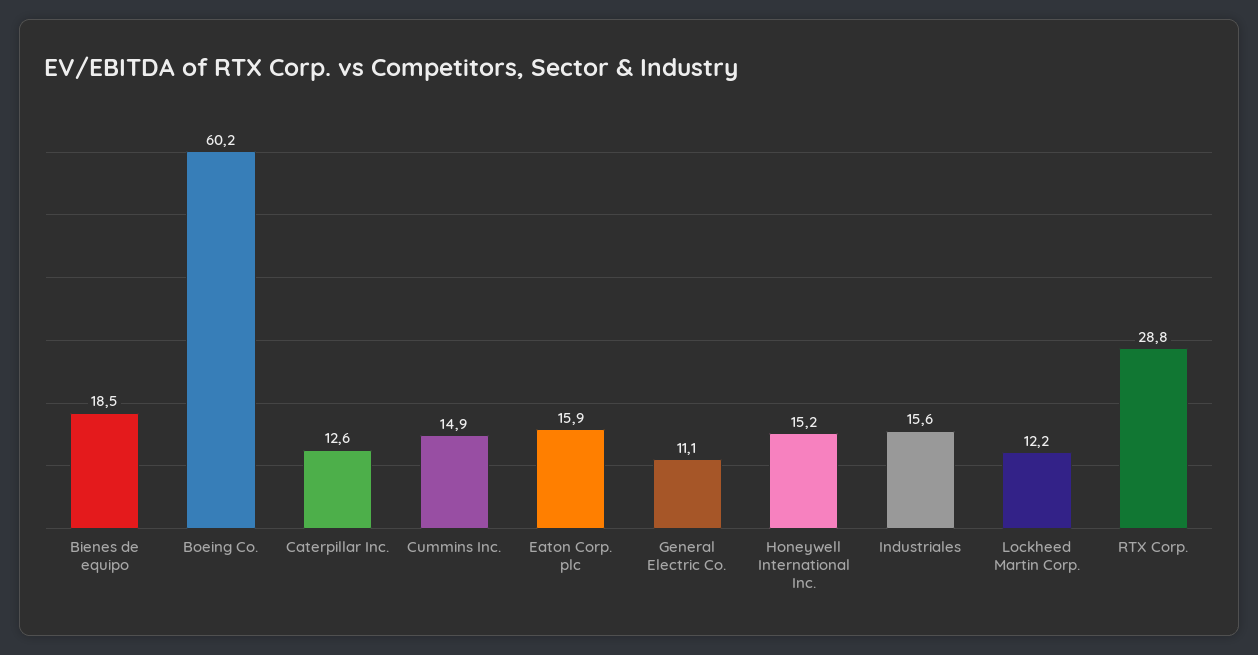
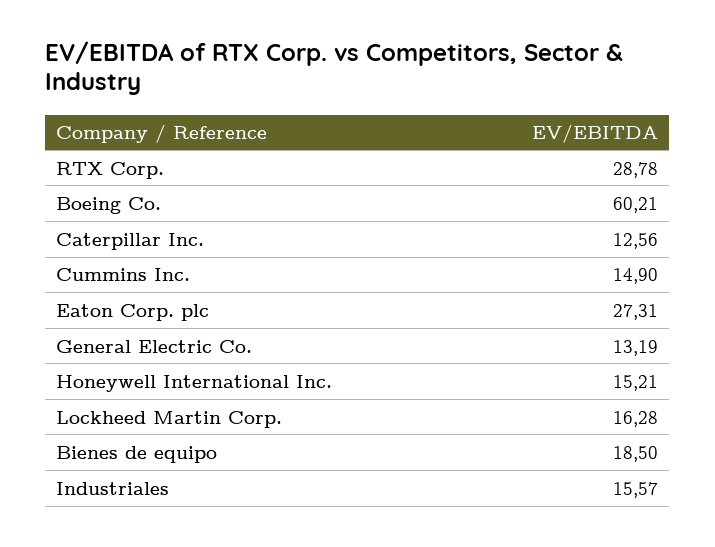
Eaton Corp. plc: 15.9 -> 27.31
General Electric Co.: 11.1 -> 13.19
Lockheed Martin Corp.: 12.2 -> 16.28

